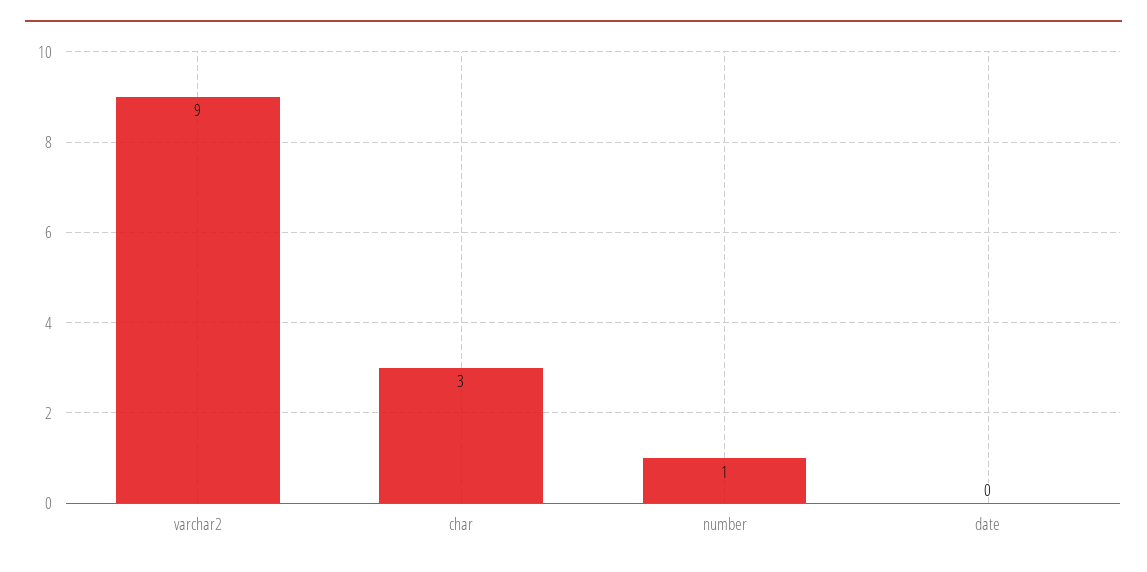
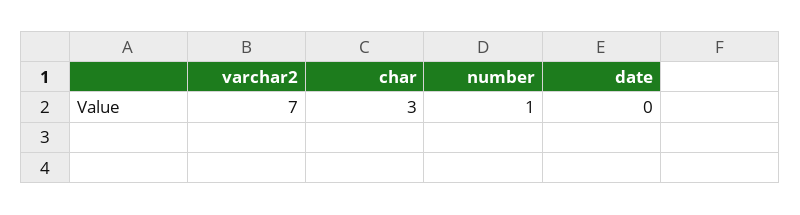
varchar2: 9 -> 7

